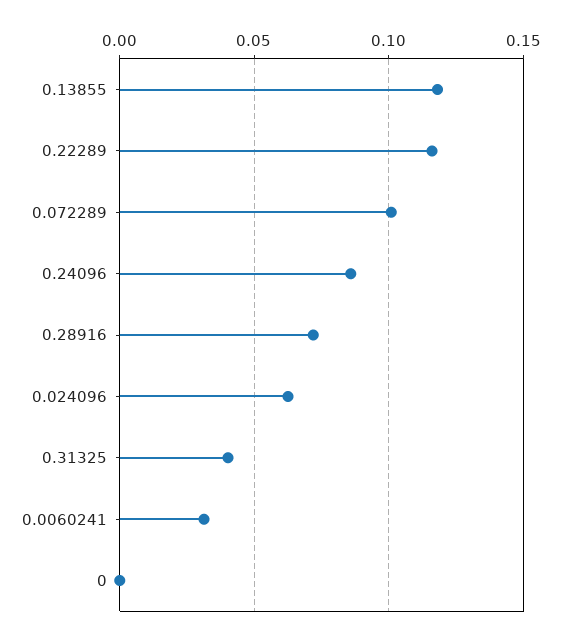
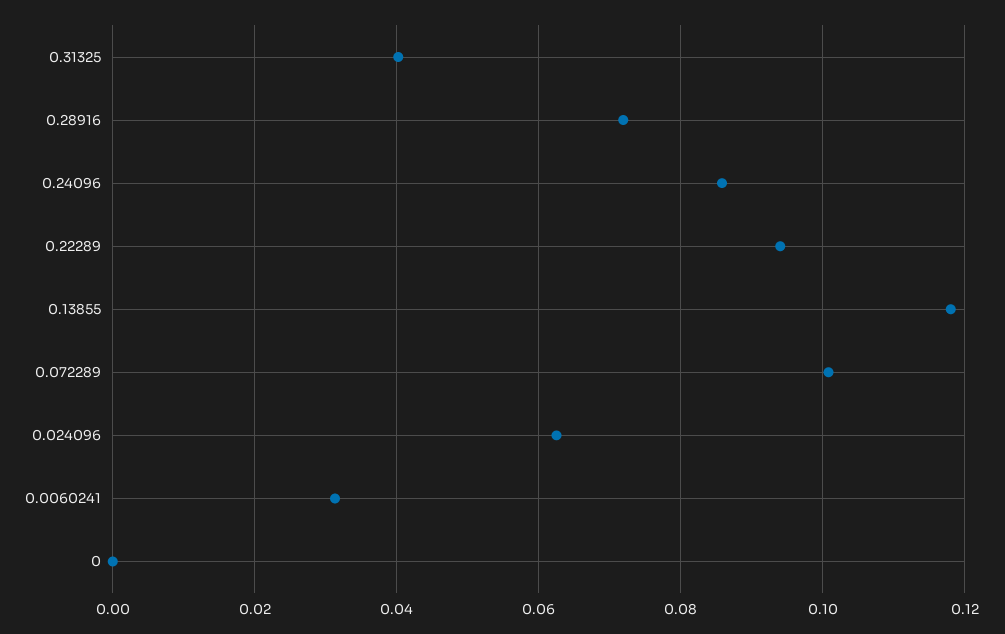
0.22289: 0.115 -> 0.094

